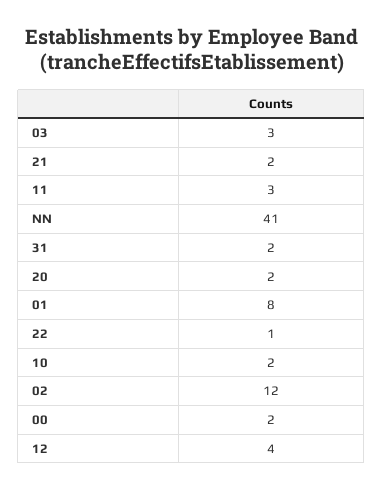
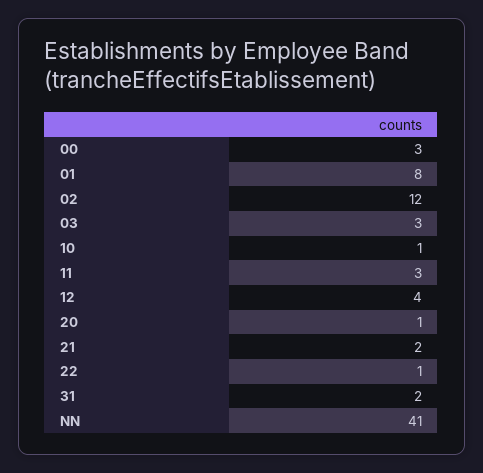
20: 2 -> 1
10: 2 -> 1
00: 2 -> 3

